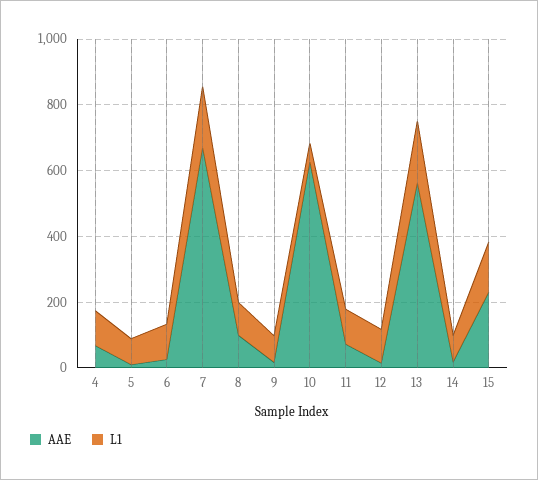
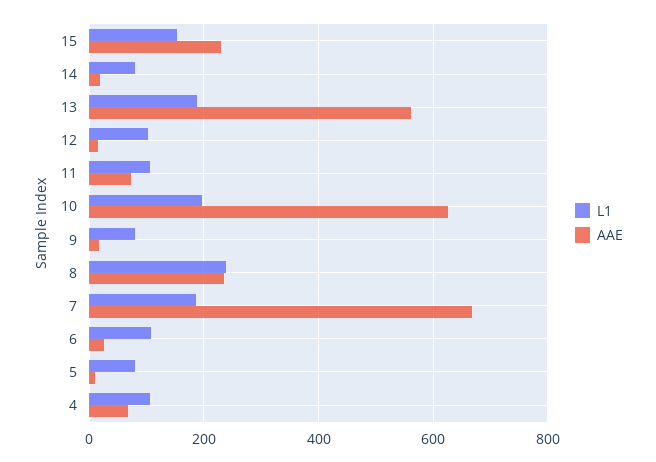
AAE, 8: 100 -> 240
L1, 8: 100 -> 240
L1, 10: 50 -> 200

